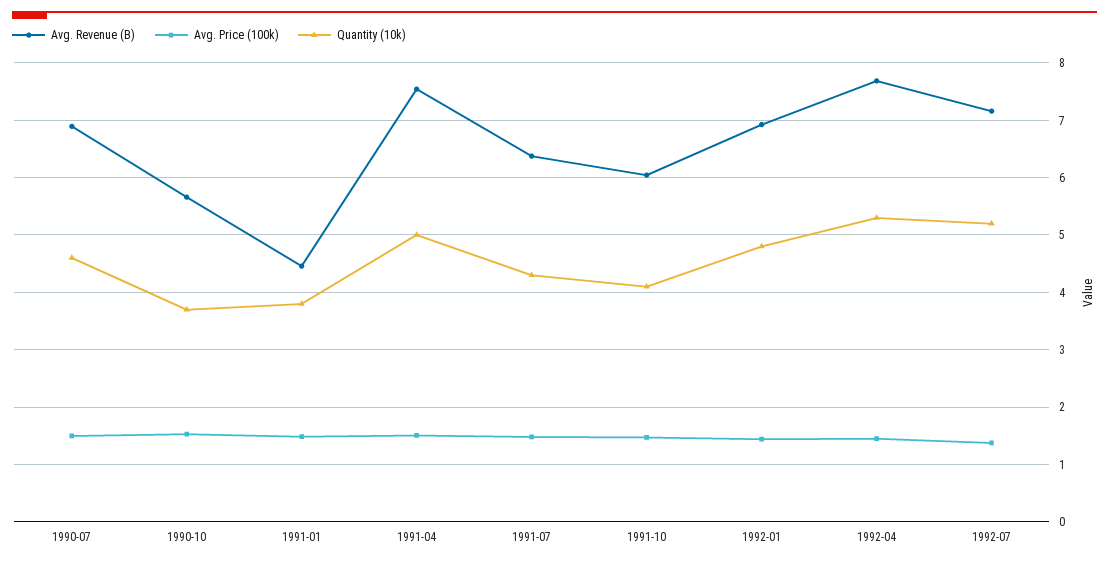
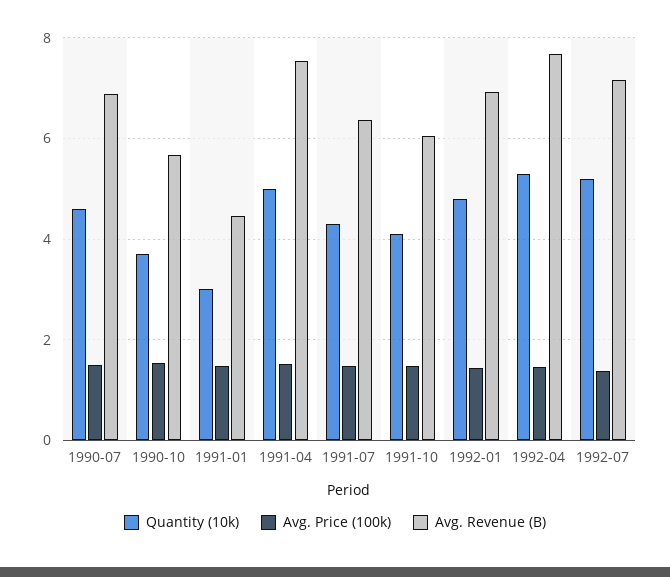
Quantity (10k), 1991-01: 3.8 -> 3

